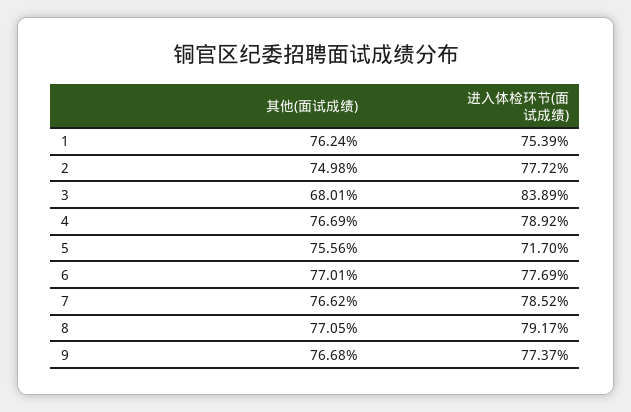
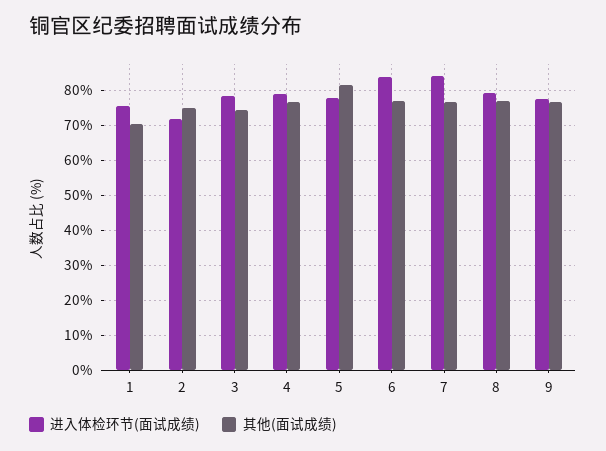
其他(面试成绩), 1: 76.24 -> 70
进入体检环节(面试成绩), 2: 77.72 -> 72
其他(面试成绩), 3: 68.01 -> 74
进入体检环节(面试成绩), 3: 83.89 -> 78
其他(面试成绩), 5: 75.56 -> 82
进入体检环节(面试成绩), 5: 71.7 -> 78
进入体检环节(面试成绩), 6: 77.69 -> 84
进入体检环节(面试成绩), 7: 78.52 -> 84

